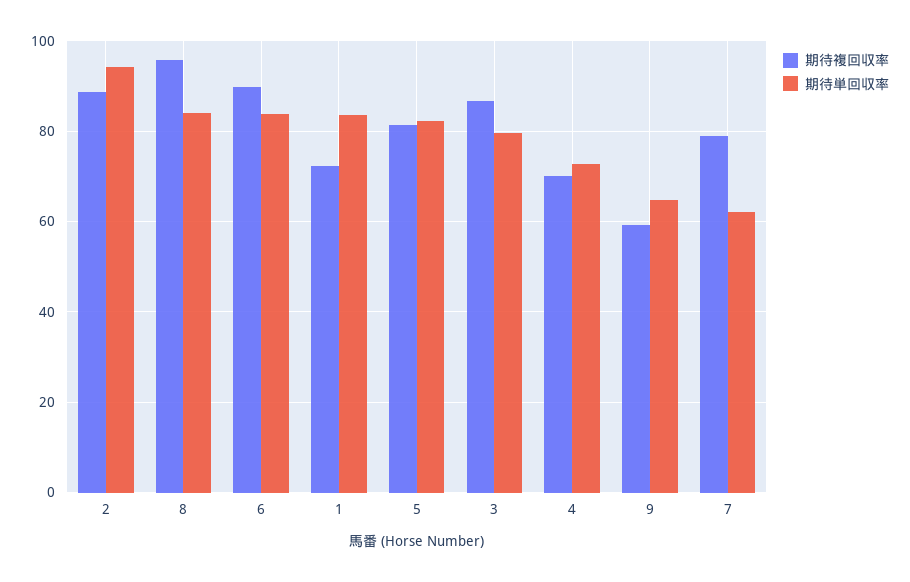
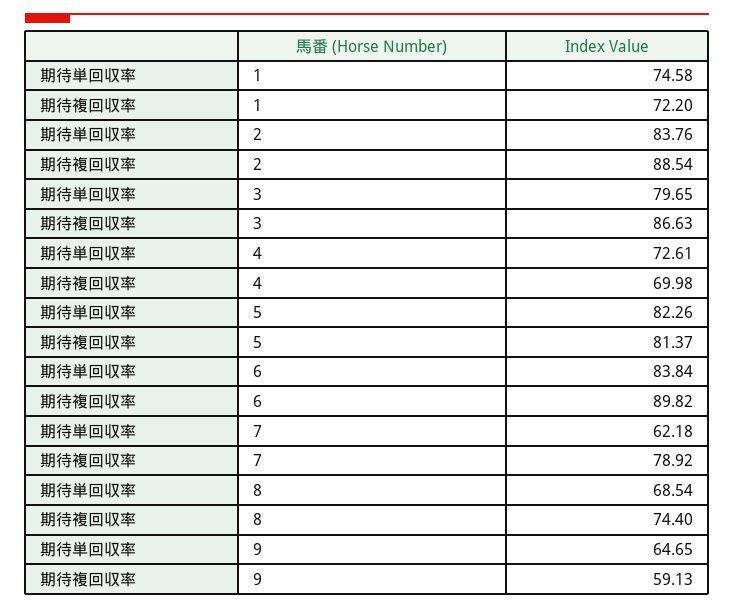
期待単回収率, 2: 94 -> 83.76
期待複回収率, 8: 96 -> 74.4
期待単回収率, 8: 84 -> 68.54
期待単回収率, 1: 84 -> 74.58

